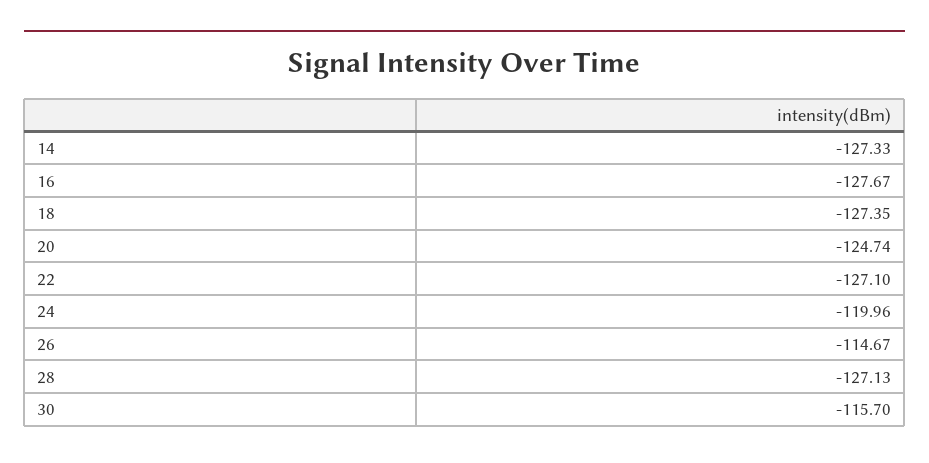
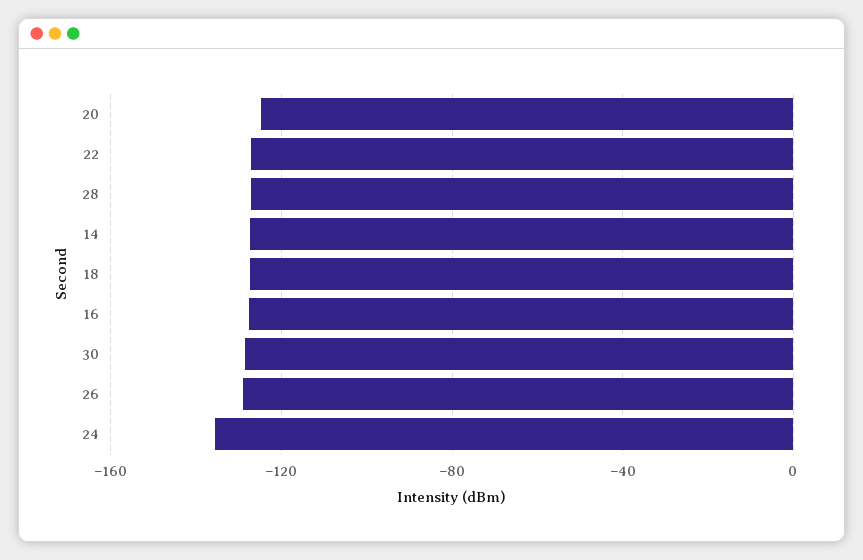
24: -119.96 -> -135
26: -114.67 -> -130
30: -115.7 -> -130

